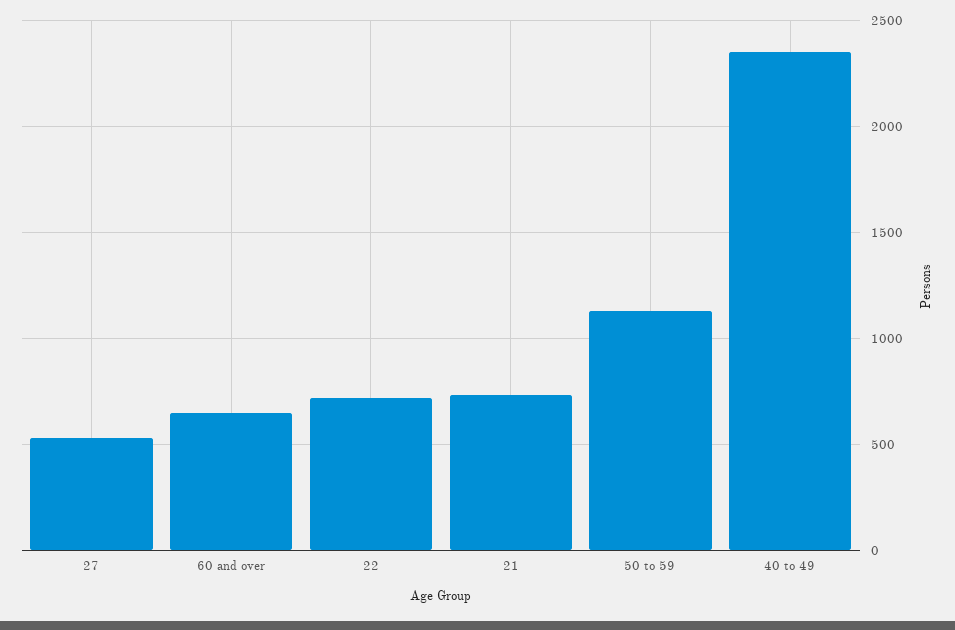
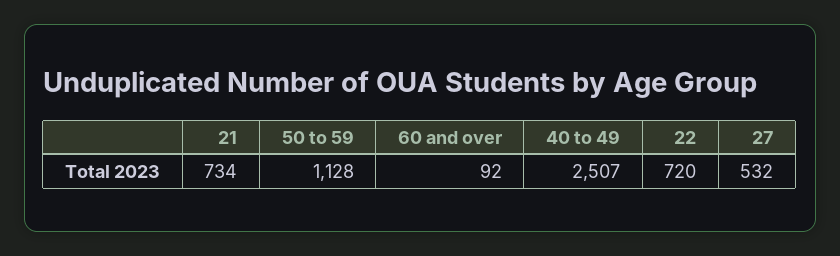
60 and over: 650 -> 92
40 to 49: 2350 -> 2507

